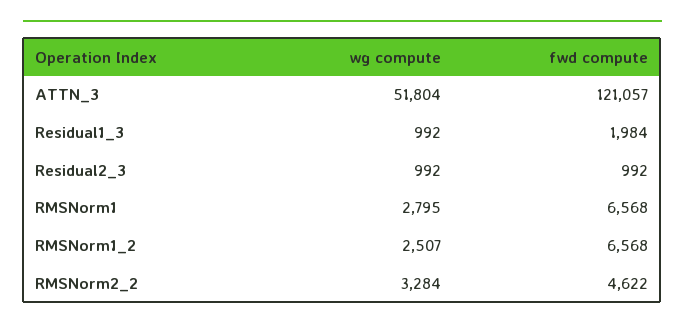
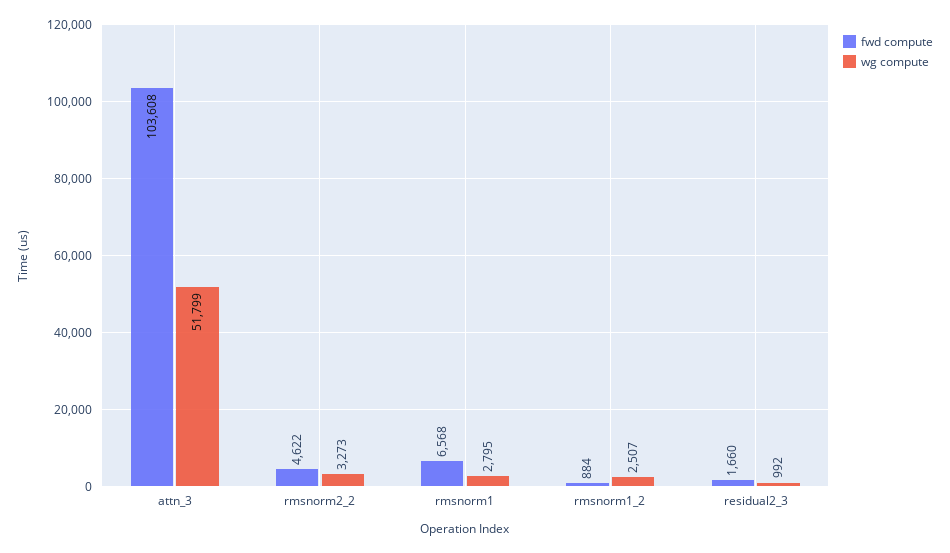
wg compute, ATTN_3: 51804 -> 51799
fwd compute, ATTN_3: 121057 -> 103608
wg compute, Residual1_3: 992 -> none
fwd compute, Residual1_3: 1984 -> none
fwd compute, Residual2_3: 992 -> 1660
fwd compute, RMSNorm1_2: 6568 -> 884
wg compute, RMSNorm2_2: 3284 -> 3273

